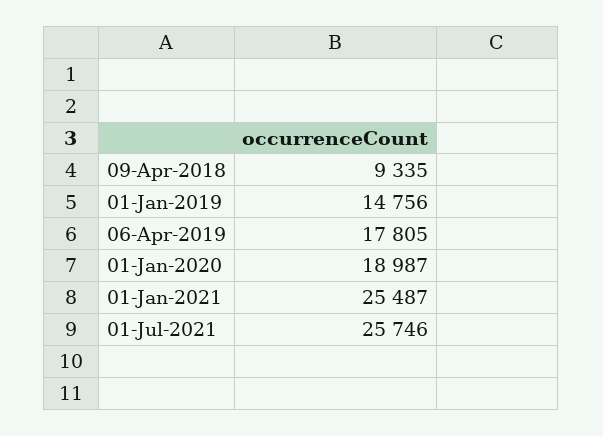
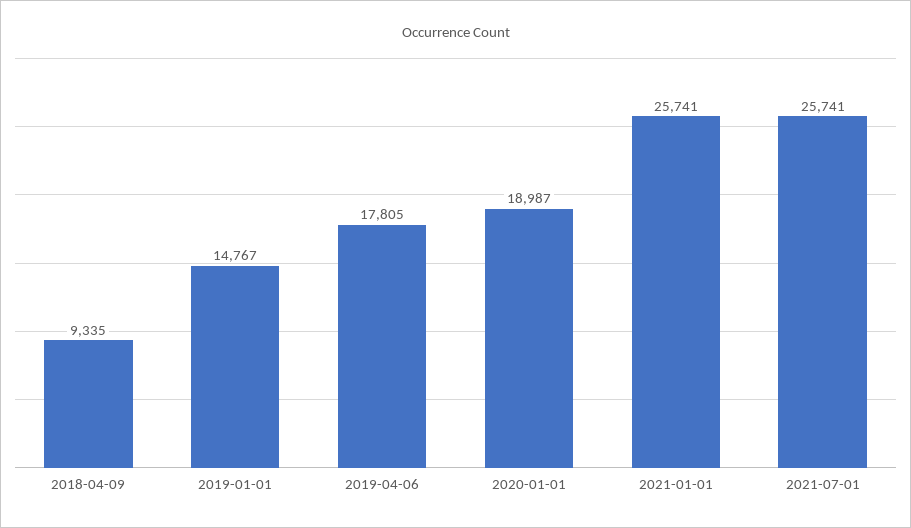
01-Jan-2019: 14756 -> 14767
01-Jan-2021: 25487 -> 25741
01-Jul-2021: 25746 -> 25741

